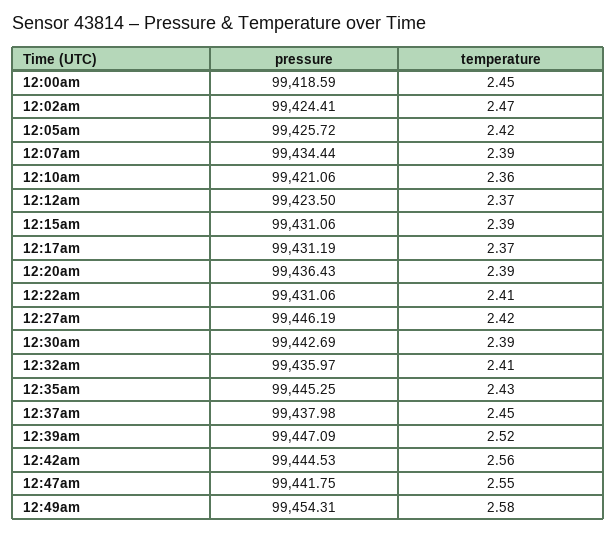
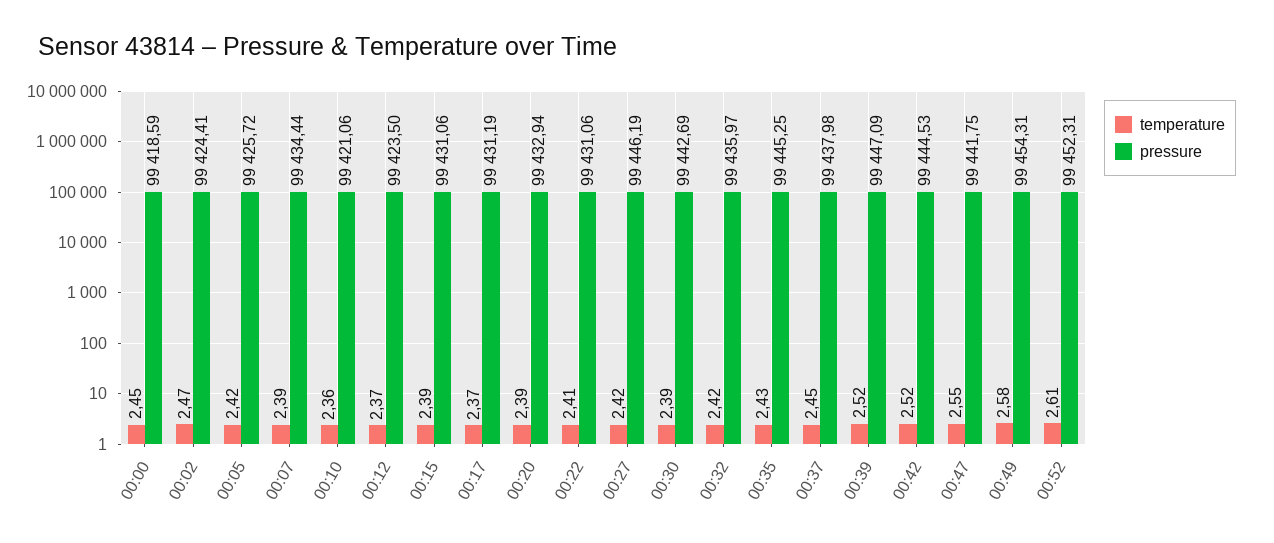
pressure, 12:20am: 99436.43 -> 99432.94
temperature, 12:32am: 2.41 -> 2.42
temperature, 12:42am: 2.56 -> 2.52
temperature, 00:52: none -> 2.61
pressure, 00:52: none -> 99452.31

